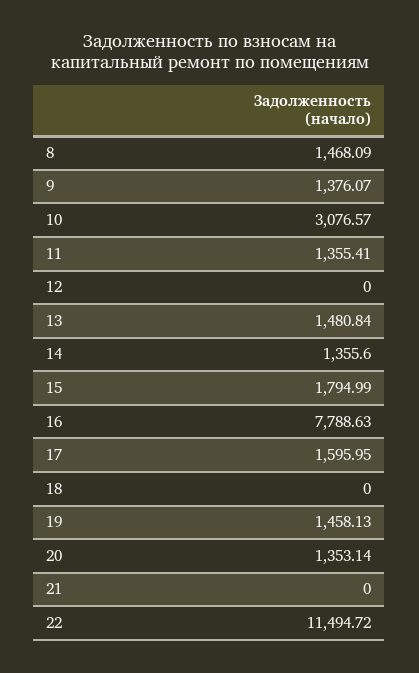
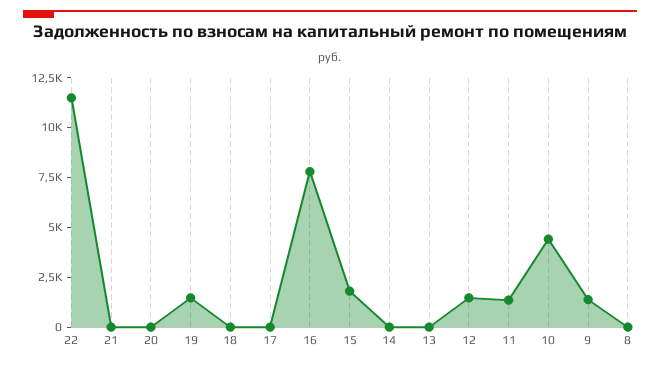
8: 1468.09 -> 0
10: 3076.57 -> 4500
12: 0 -> 1500
13: 1480.84 -> 0
14: 1355.6 -> 0
17: 1595.95 -> 0
20: 1353.14 -> 0

